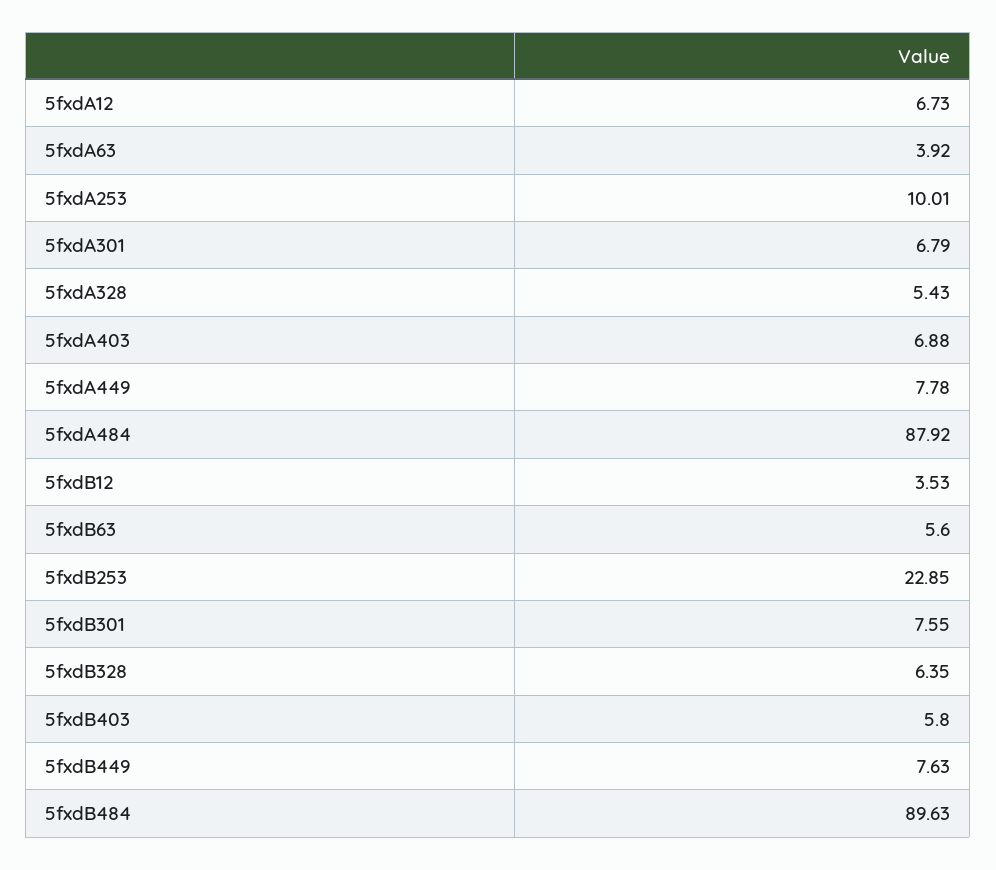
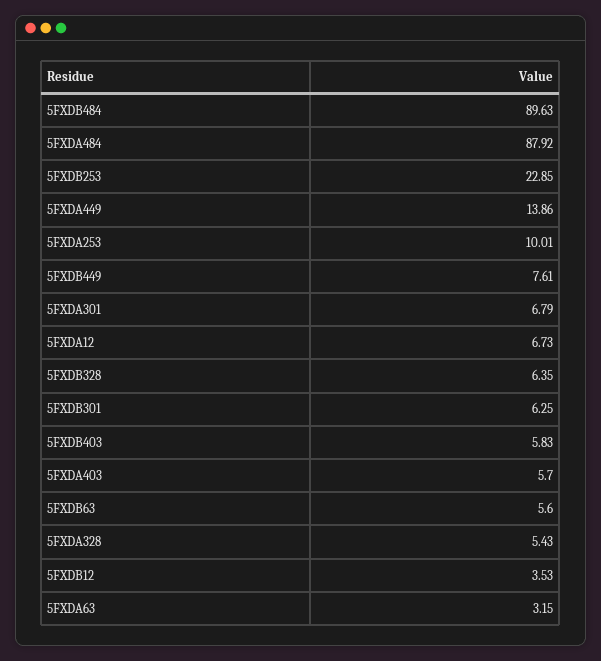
5fxdA63: 3.92 -> 3.15
5fxdA403: 6.88 -> 5.7
5fxdA449: 7.78 -> 13.86
5fxdB301: 7.55 -> 6.25
5fxdB403: 5.8 -> 5.83
5fxdB449: 7.63 -> 7.61

